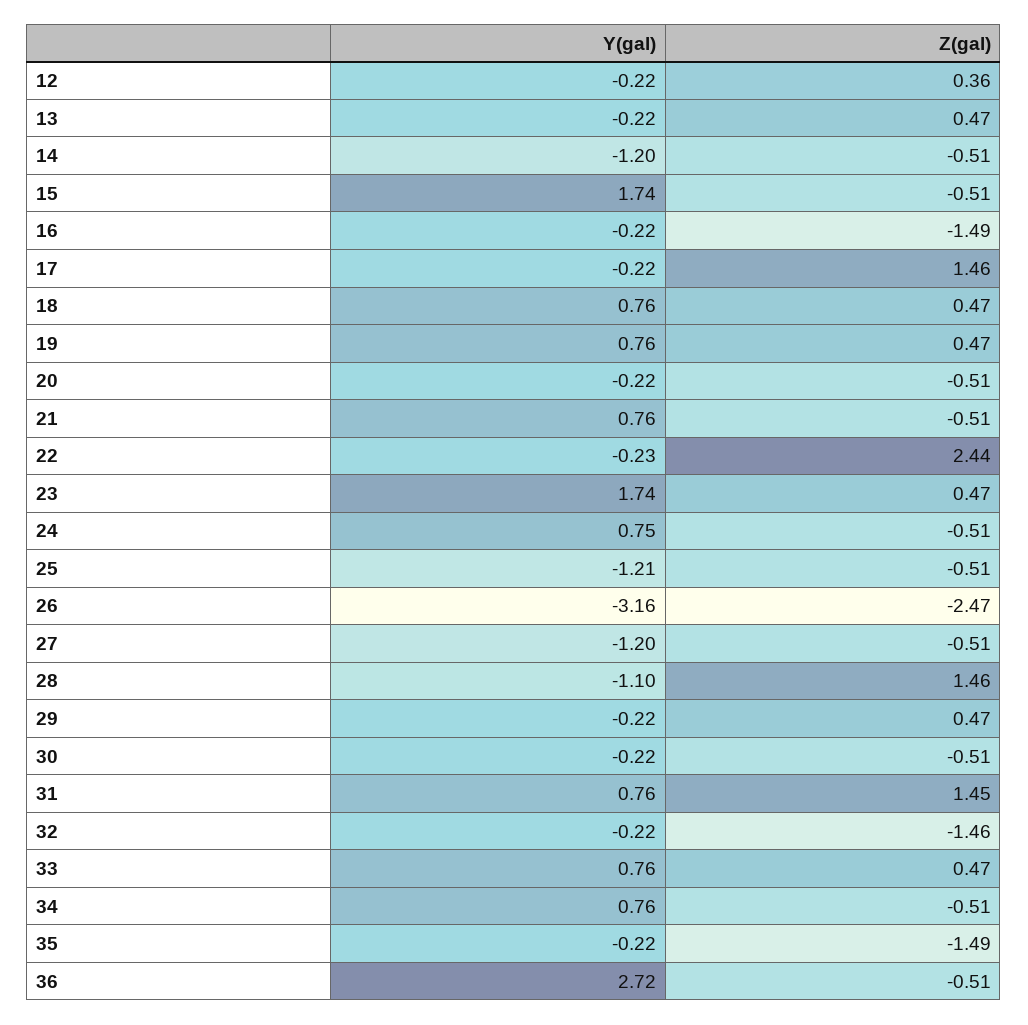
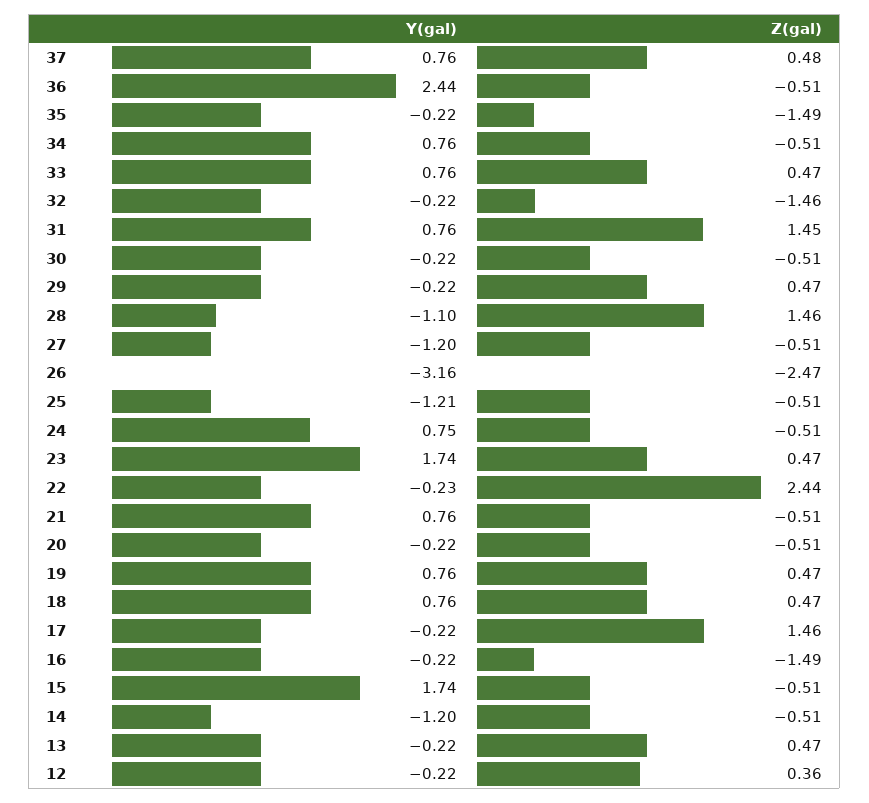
Y(gal), 36: 2.72 -> 2.44
Y(gal), 37: none -> 0.76
Z(gal), 37: none -> 0.48

